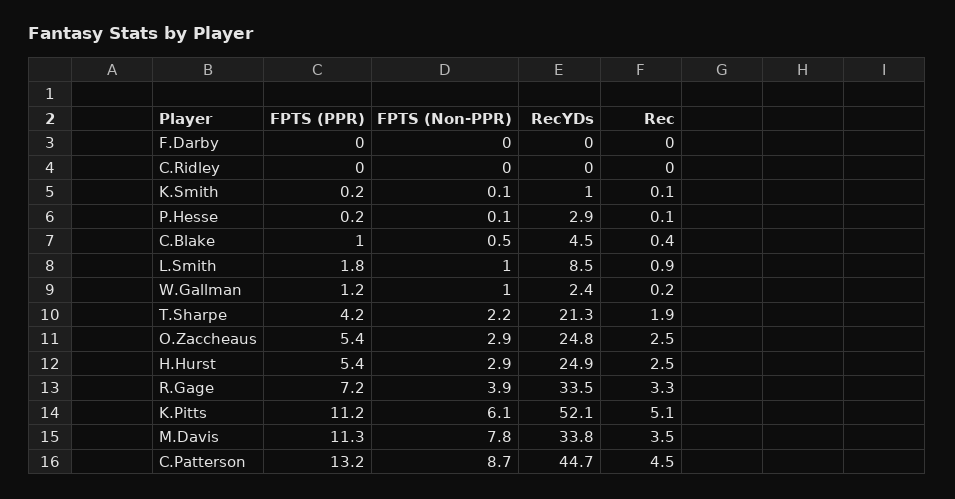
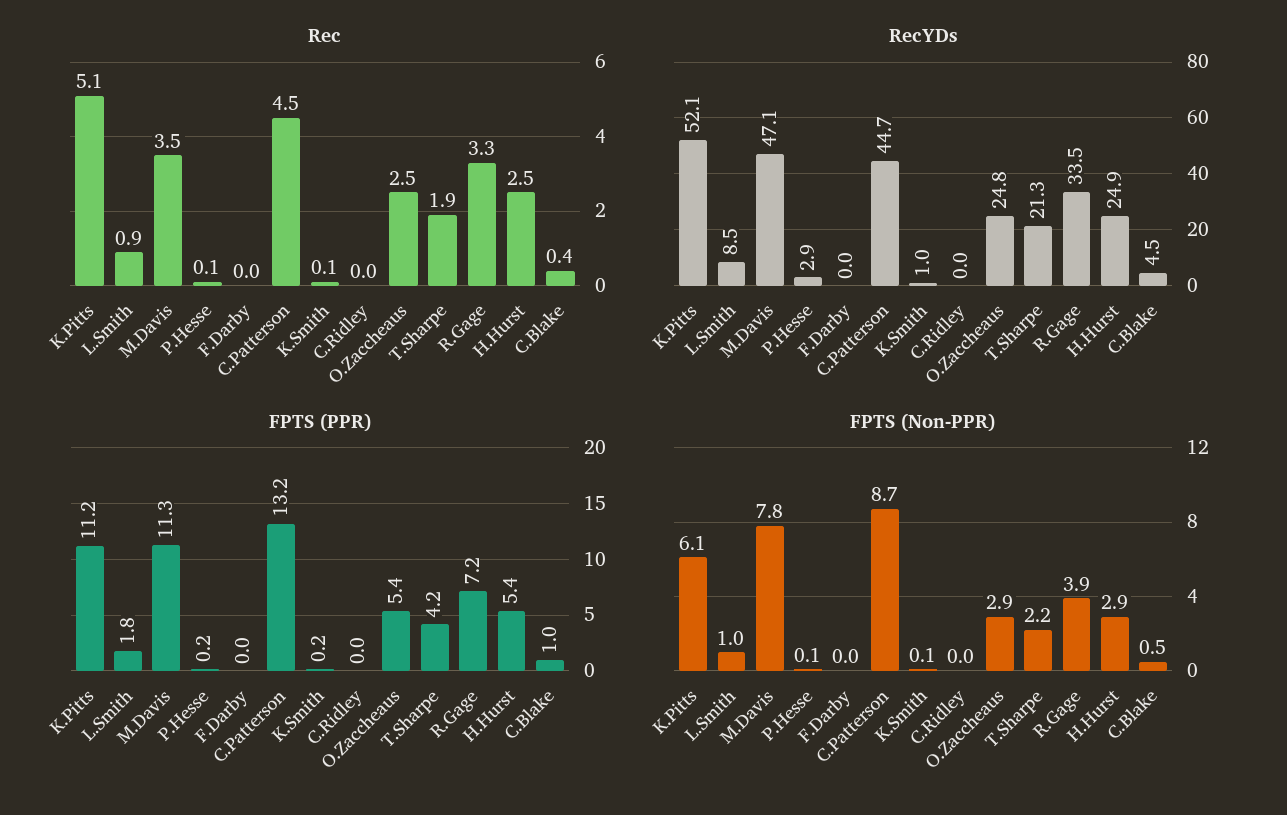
FPTS (PPR), W.Gallman: 1.2 -> none
FPTS (Non-PPR), W.Gallman: 1 -> none
RecYDs, W.Gallman: 2.4 -> none
Rec, W.Gallman: 0.2 -> none
RecYDs, M.Davis: 33.8 -> 47.1

